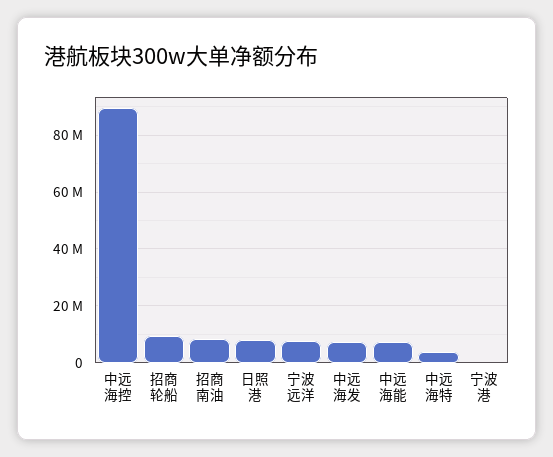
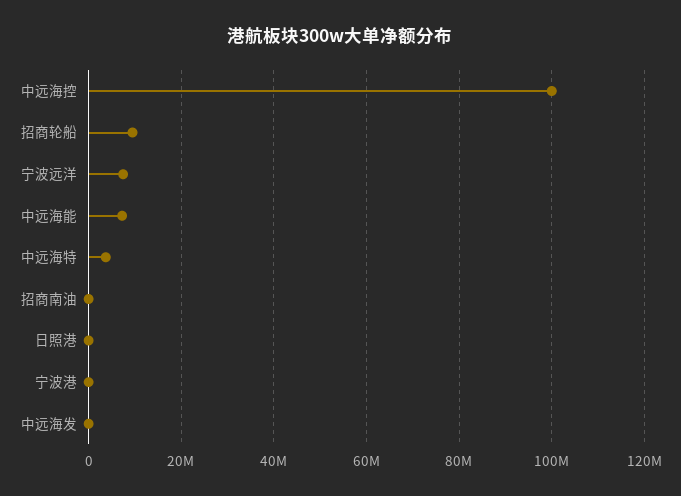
中远海控: 90000000 -> 100000000
招商南油: 7500000 -> 0
日照港: 7500000 -> 0
中远海发: 7500000 -> 0

